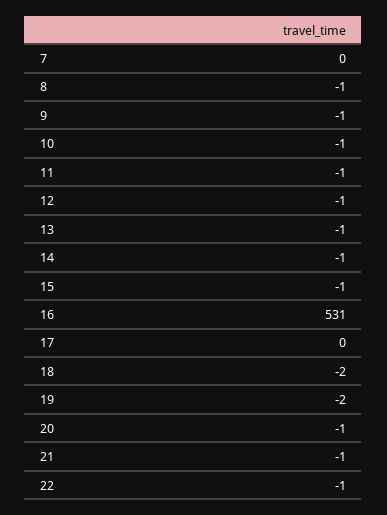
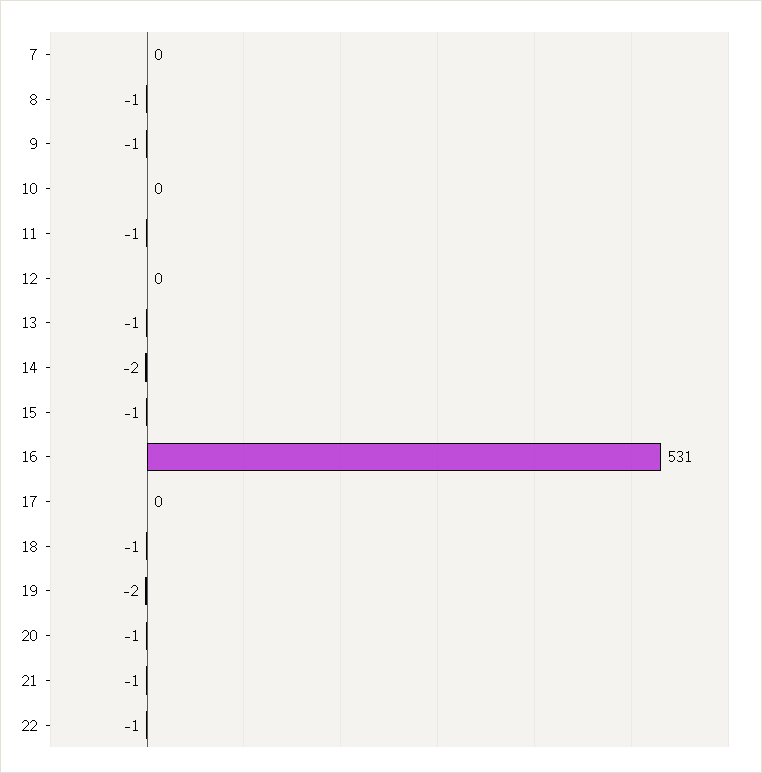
10: -1 -> 0
12: -1 -> 0
14: -1 -> -2
18: -2 -> -1

